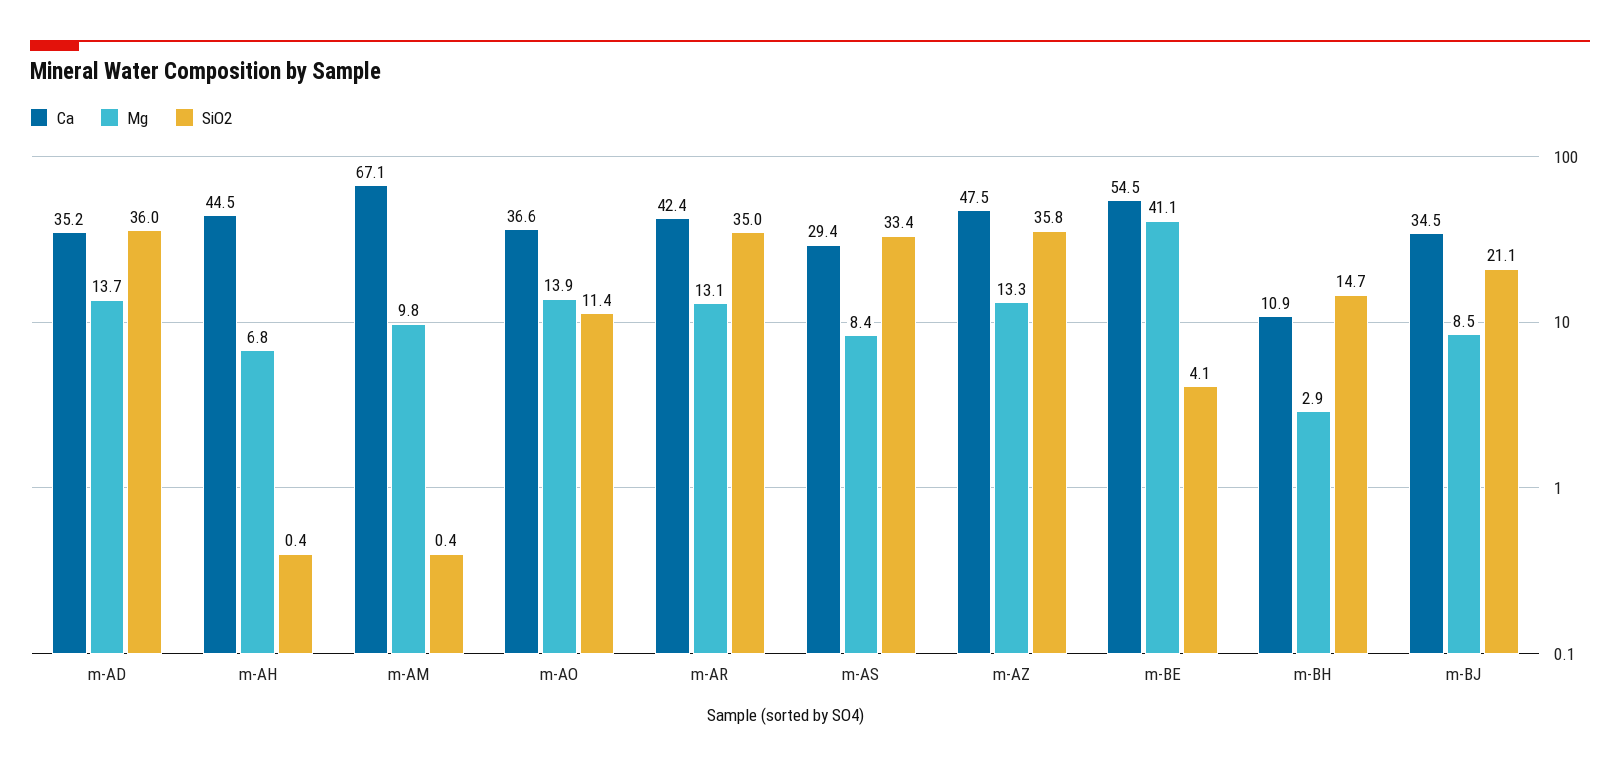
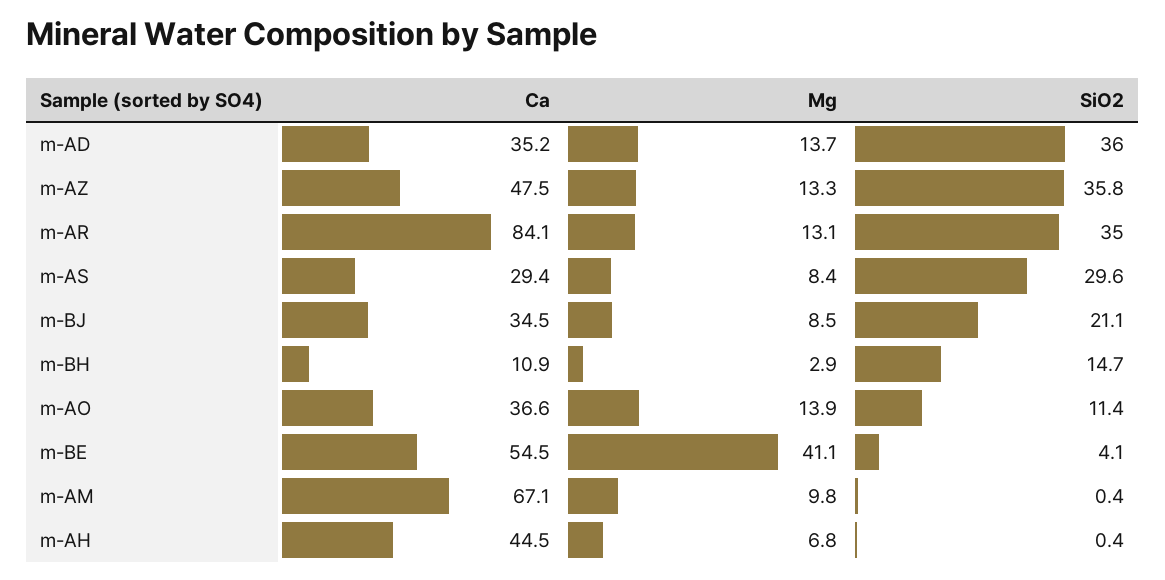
Ca, m-AR: 42.4 -> 84.1
SiO2, m-AS: 33.4 -> 29.6

